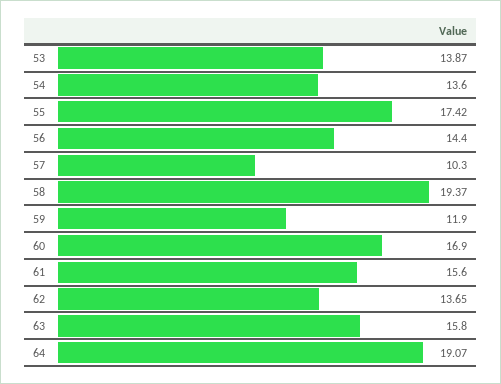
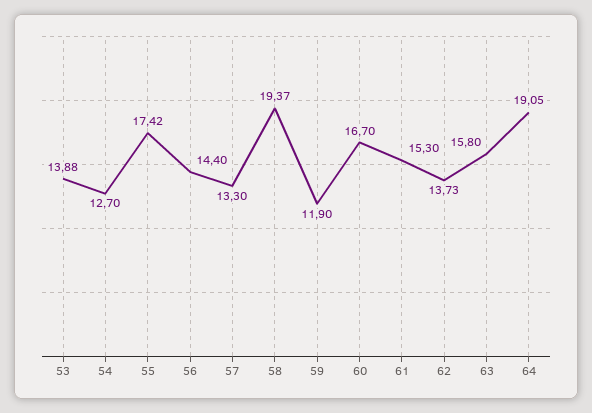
53: 13.87 -> 13.88
54: 13.6 -> 12.7
57: 10.3 -> 13.3
60: 16.9 -> 16.7
61: 15.6 -> 15.3
62: 13.65 -> 13.73
64: 19.07 -> 19.05

